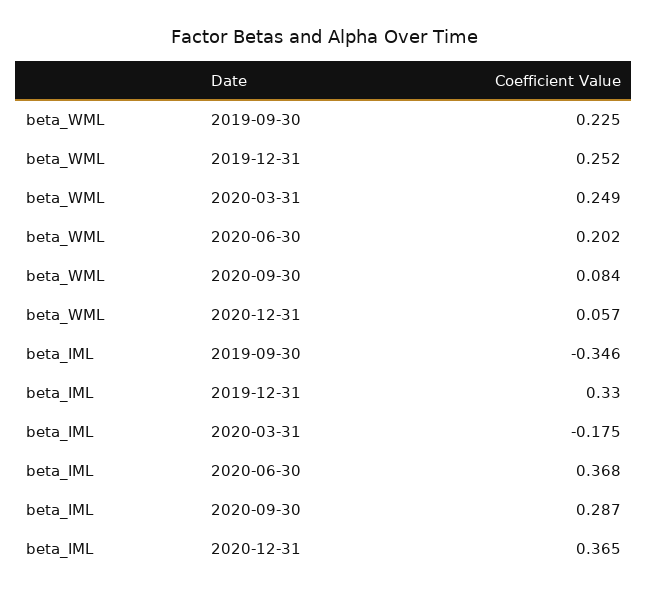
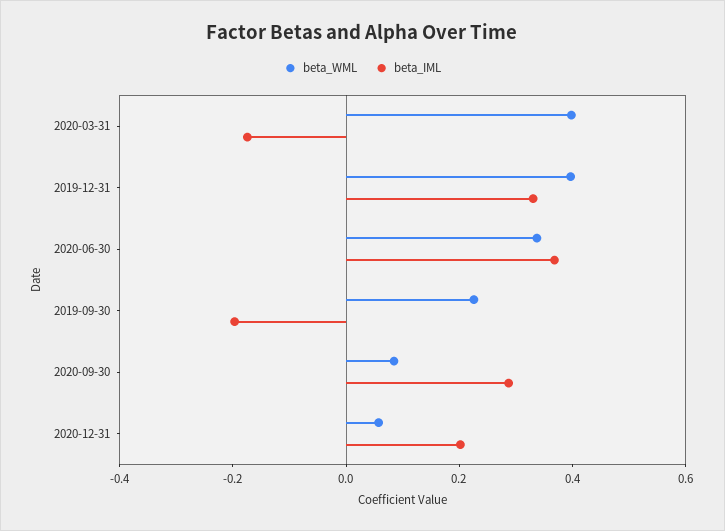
beta_WML, 2019-12-31: 0.252 -> 0.4
beta_WML, 2020-03-31: 0.249 -> 0.4
beta_WML, 2020-06-30: 0.202 -> 0.35
beta_IML, 2019-09-30: -0.346 -> -0.2
beta_IML, 2020-12-31: 0.365 -> 0.2

